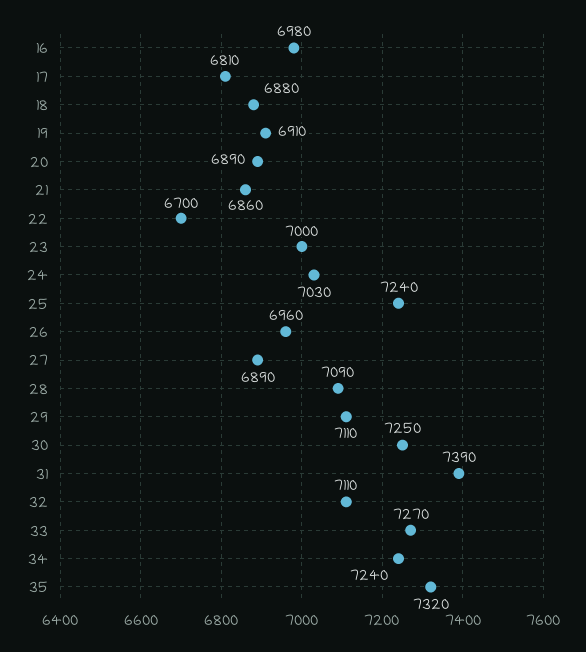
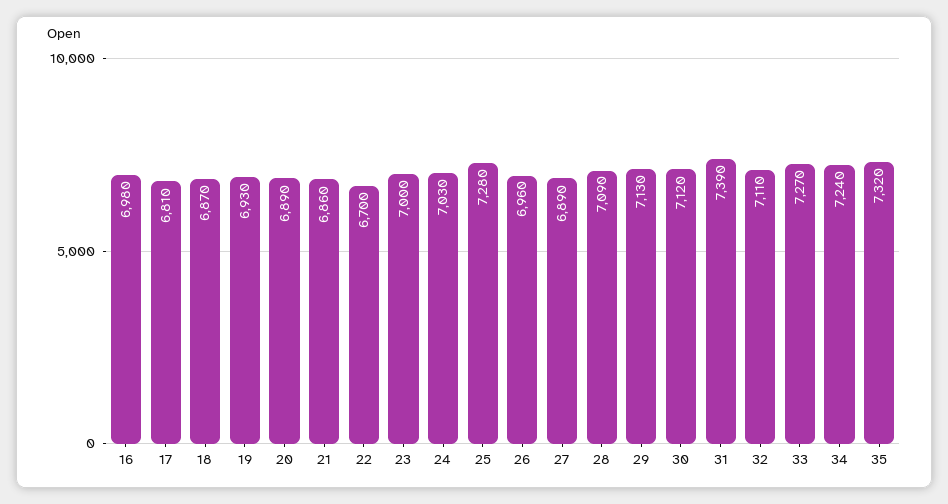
18: 6880 -> 6870
19: 6910 -> 6930
25: 7240 -> 7280
29: 7110 -> 7130
30: 7250 -> 7120

